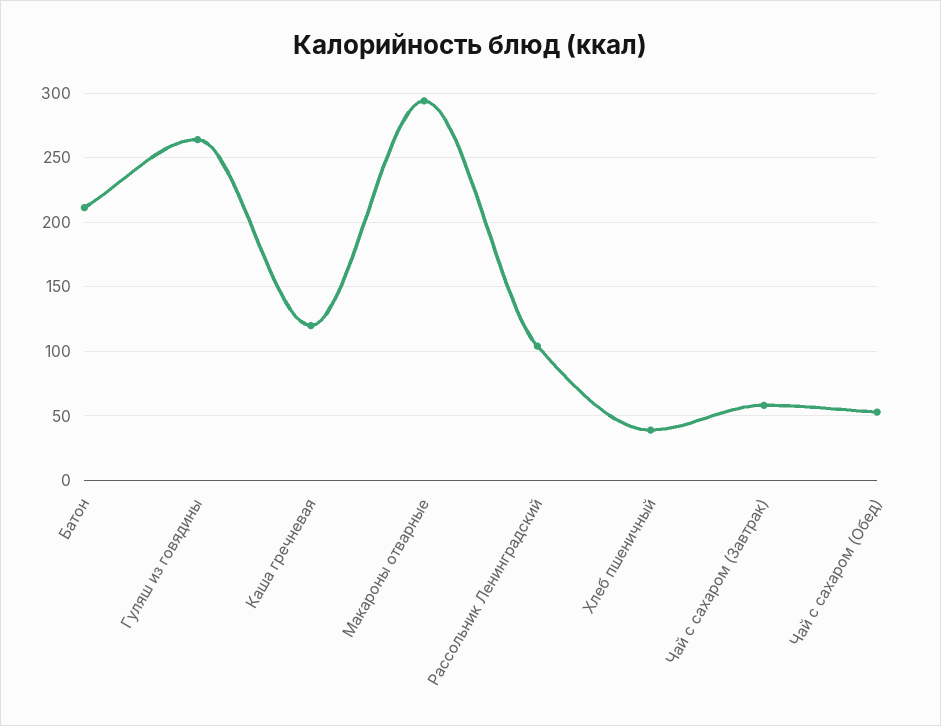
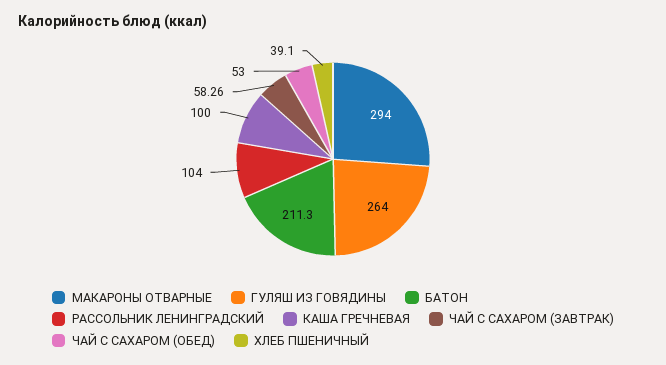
Каша гречневая: 120 -> 100

